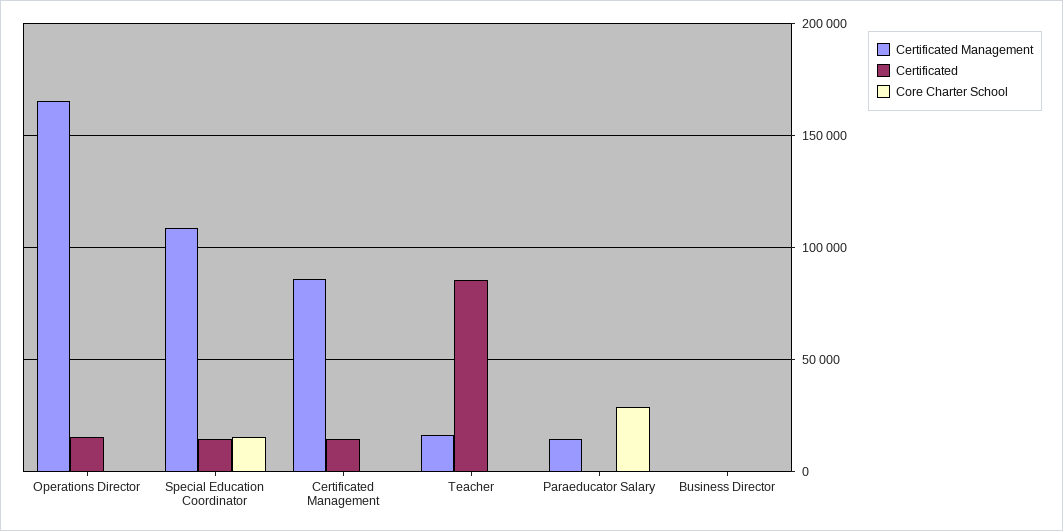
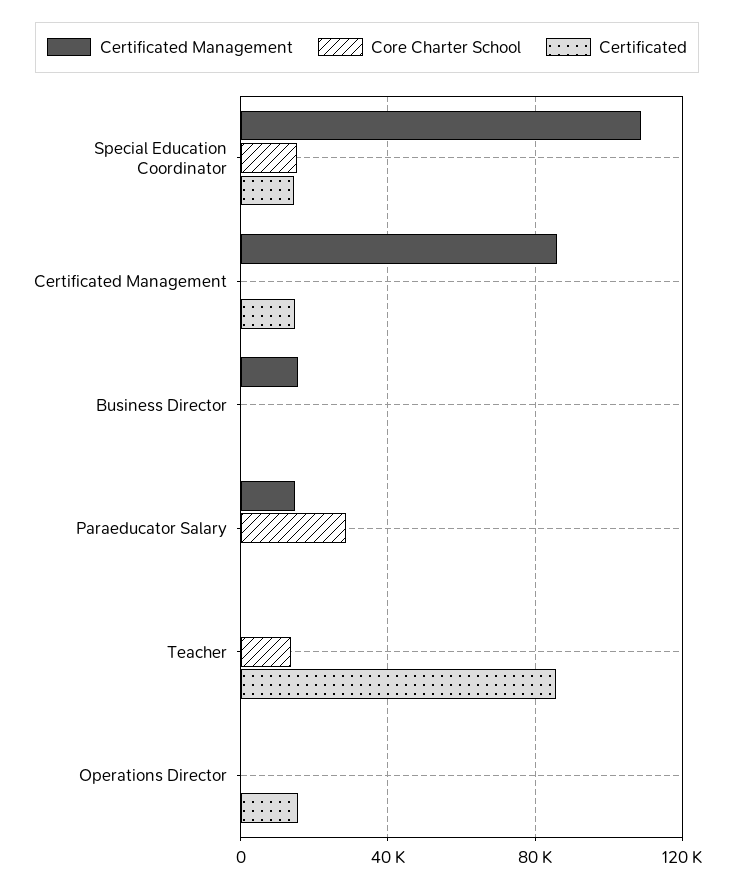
Certificated Management, Operations Director: 165000 -> 0
Certificated Management, Teacher: 15000 -> 0
Core Charter School, Teacher: 0 -> 15000
Certificated Management, Business Director: 0 -> 15000

